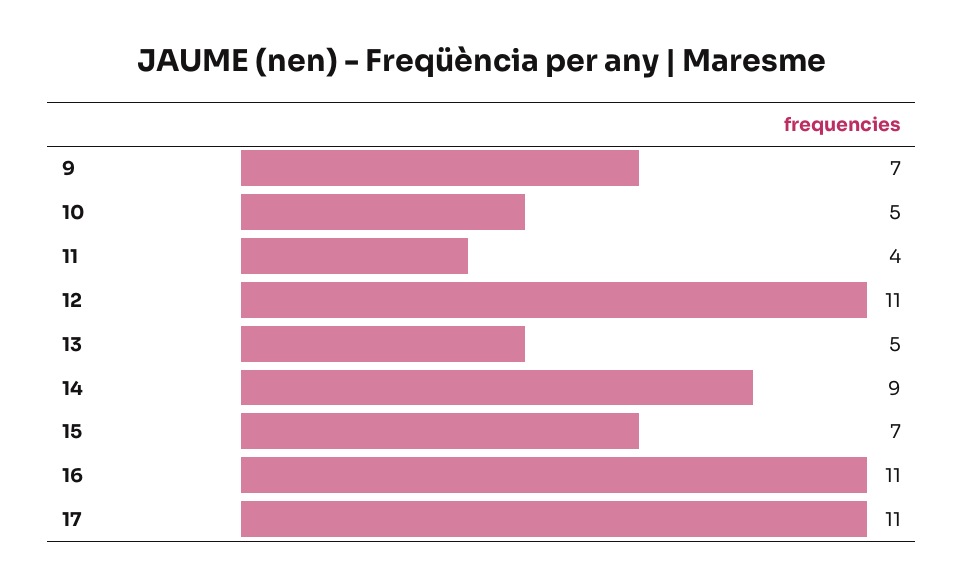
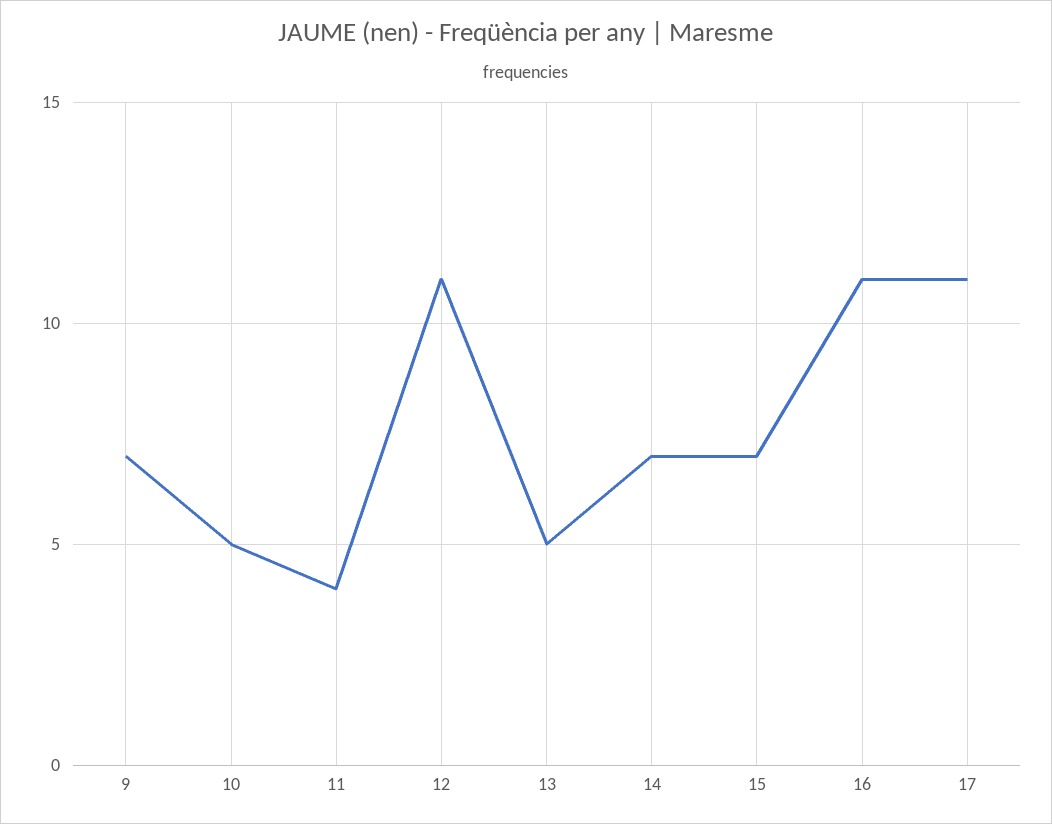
14: 9 -> 7

